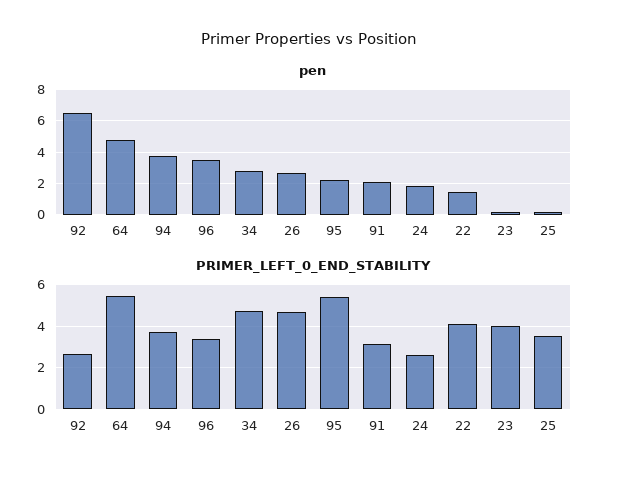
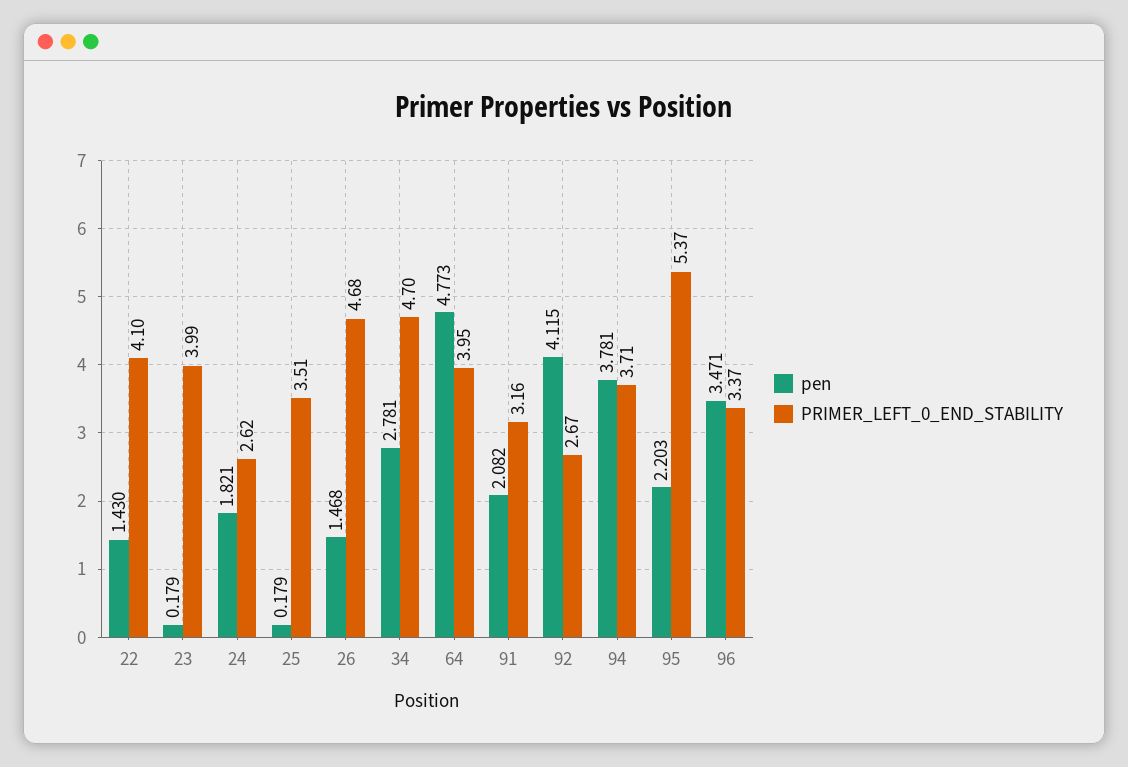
pen, 92: 6.5 -> 4.115
pen, 26: 2.5 -> 1.468
PRIMER_LEFT_0_END_STABILITY, 64: 5.5 -> 3.95

